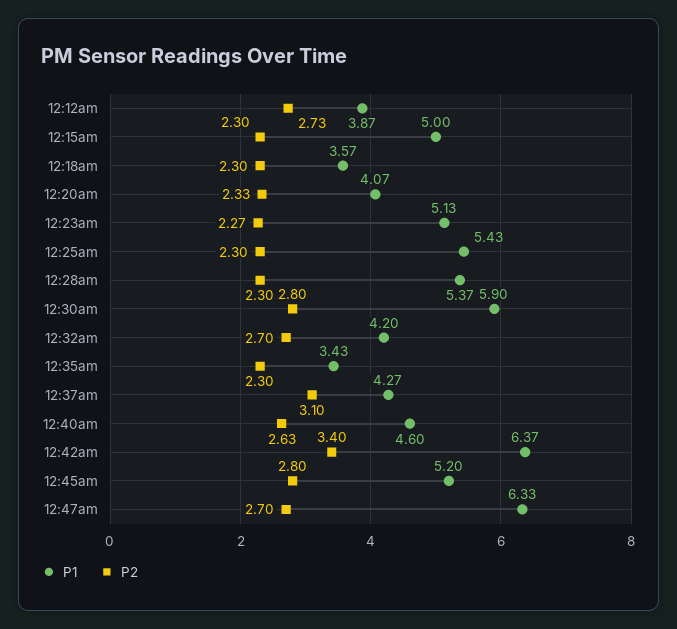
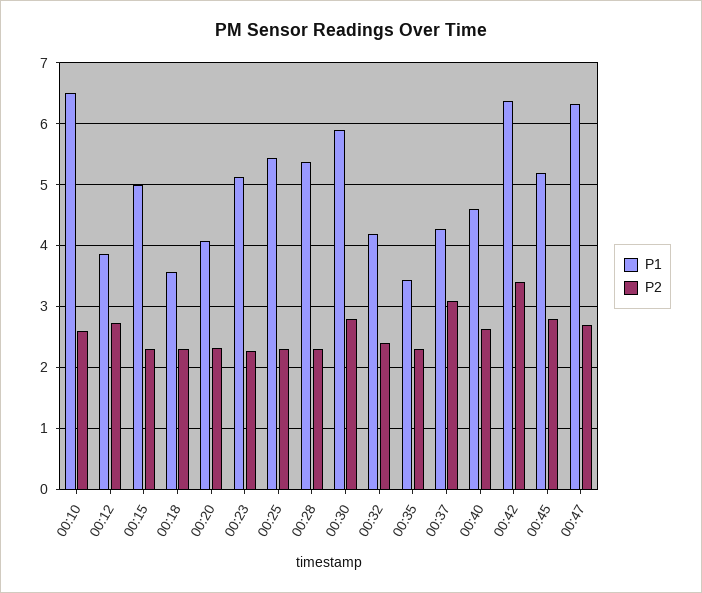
P2, 12:32am: 2.7 -> 2.4
P1, 00:10: none -> 6.5
P2, 00:10: none -> 2.6

